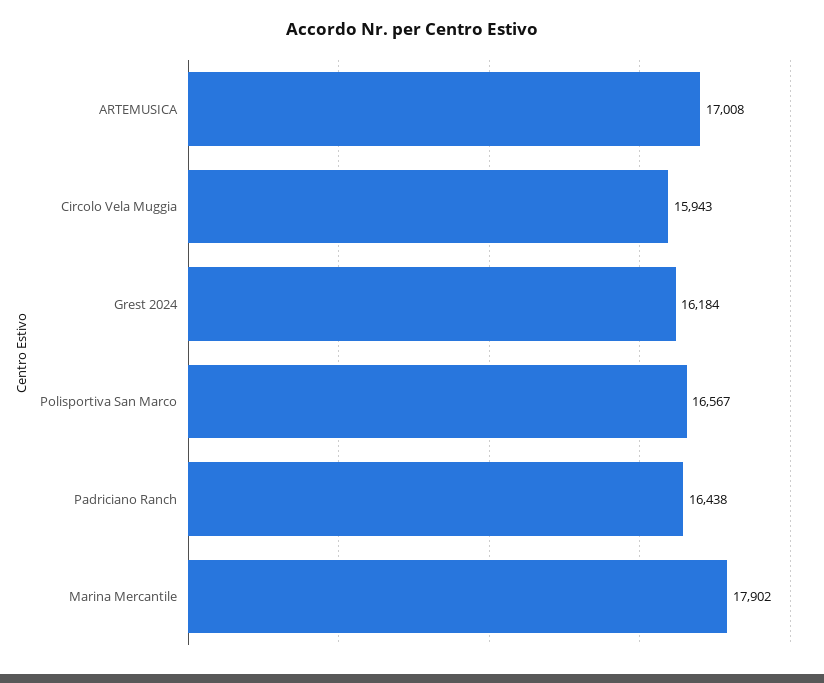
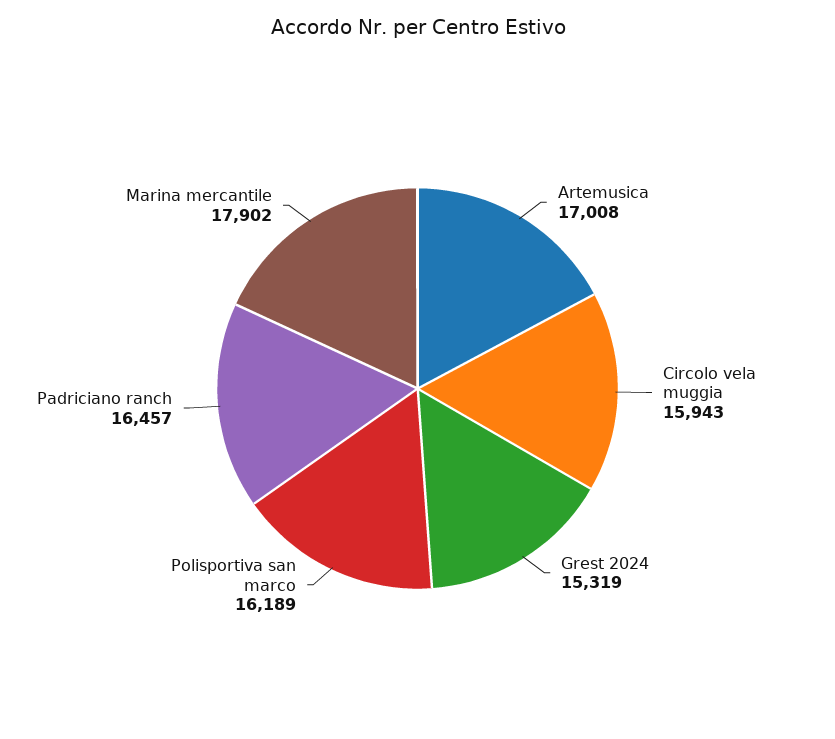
Grest 2024: 16184 -> 15319
Polisportiva San Marco: 16567 -> 16189
Padriciano Ranch: 16438 -> 16457

